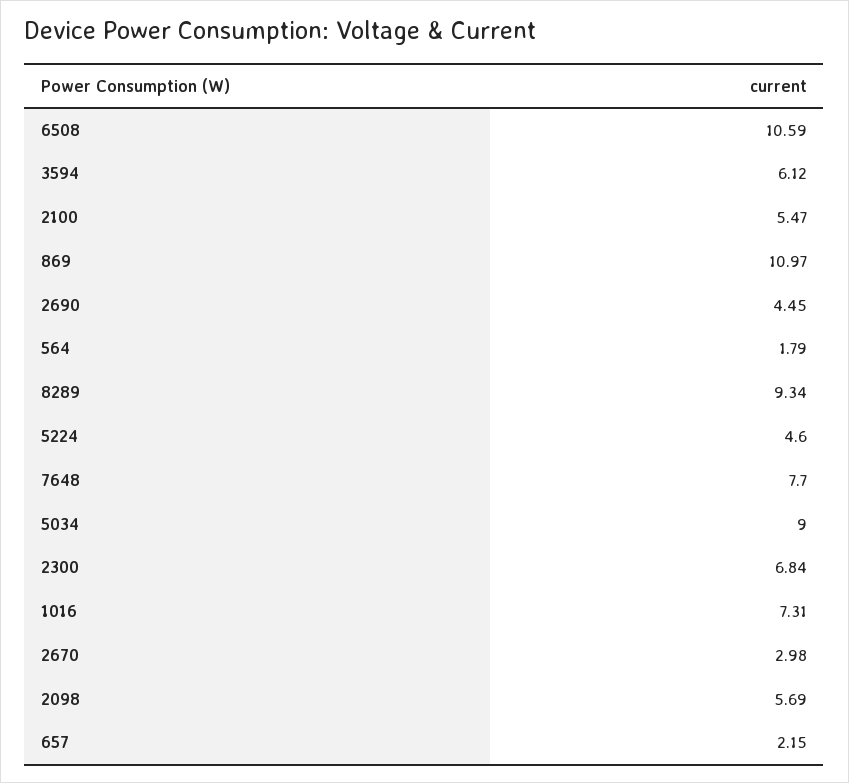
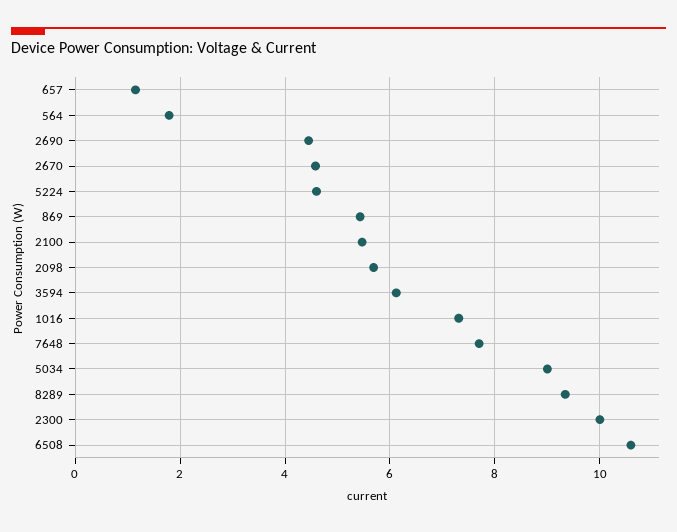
869: 10.97 -> 5.4
2300: 6.84 -> 10
2670: 2.98 -> 4.6
657: 2.15 -> 1.2

